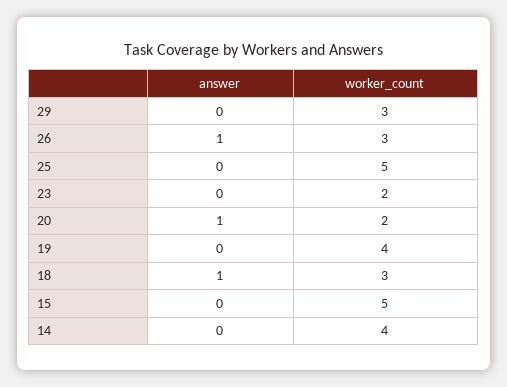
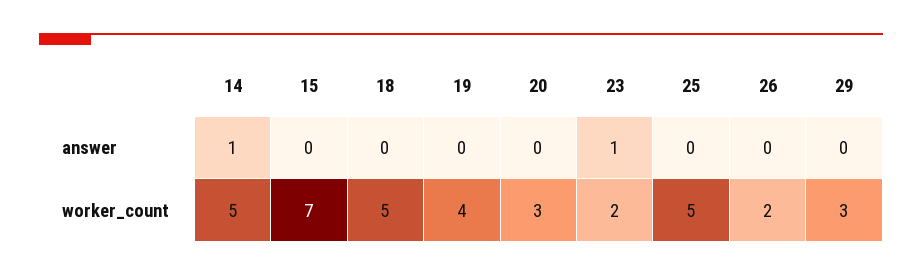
answer, 26: 1 -> 0
worker_count, 26: 3 -> 2
answer, 23: 0 -> 1
answer, 20: 1 -> 0
worker_count, 20: 2 -> 3
answer, 18: 1 -> 0
worker_count, 18: 3 -> 5
worker_count, 15: 5 -> 7
answer, 14: 0 -> 1
worker_count, 14: 4 -> 5

